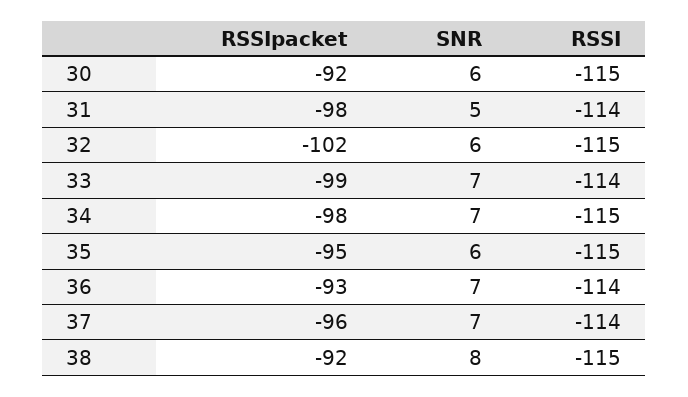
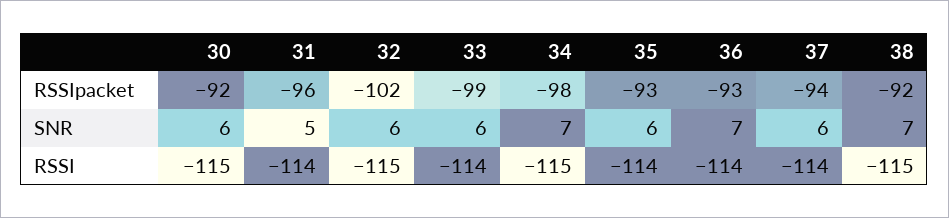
RSSIpacket, 31: -98 -> -96
SNR, 33: 7 -> 6
RSSIpacket, 35: -95 -> -93
RSSI, 35: -115 -> -114
RSSIpacket, 37: -96 -> -94
SNR, 37: 7 -> 6
SNR, 38: 8 -> 7

